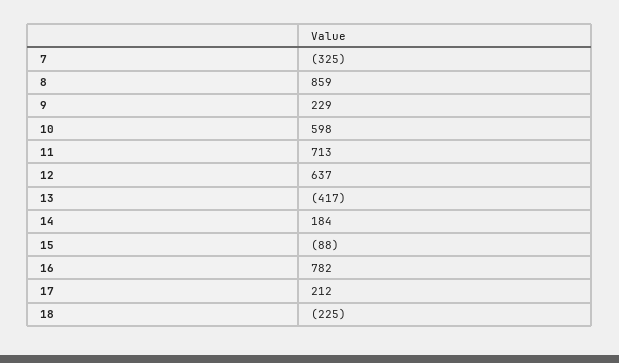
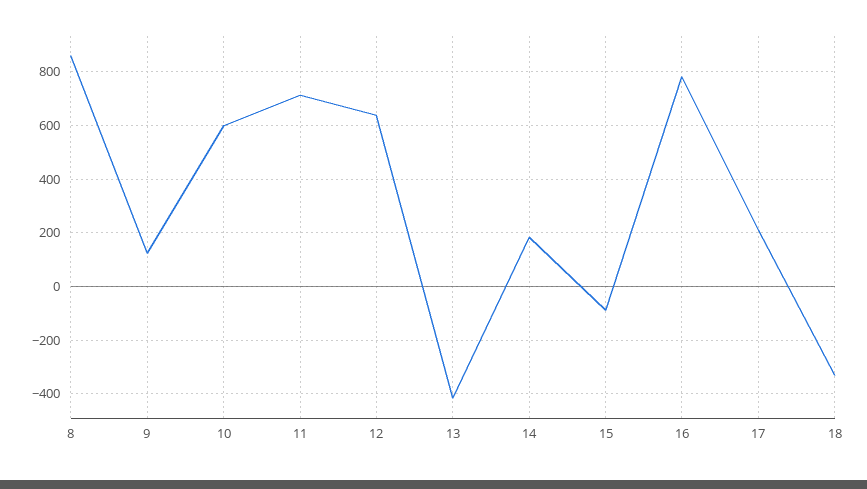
7: -325 -> none
9: 229 -> 125
18: -225 -> -325

